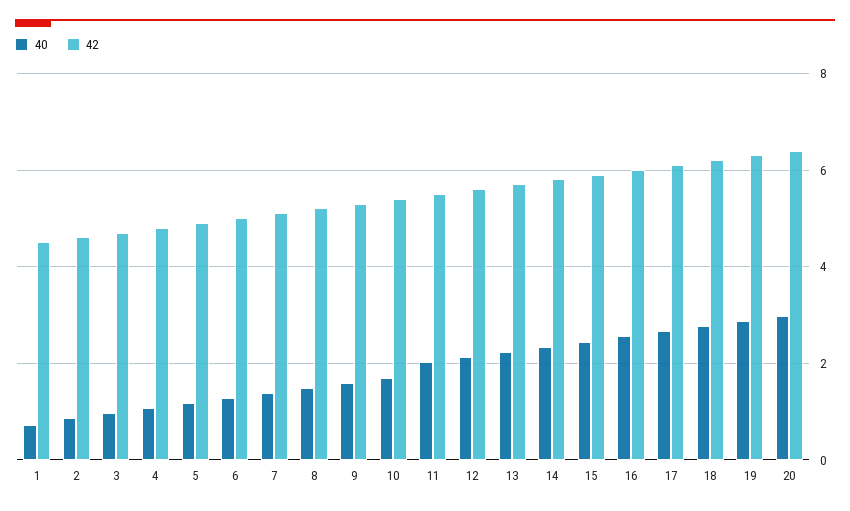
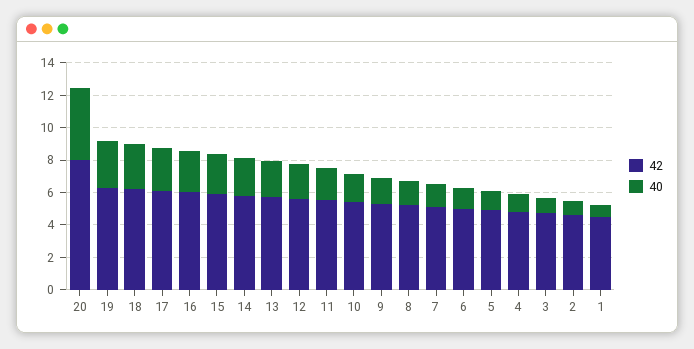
40, 20: 3 -> 4.5
42, 20: 6.4 -> 8

